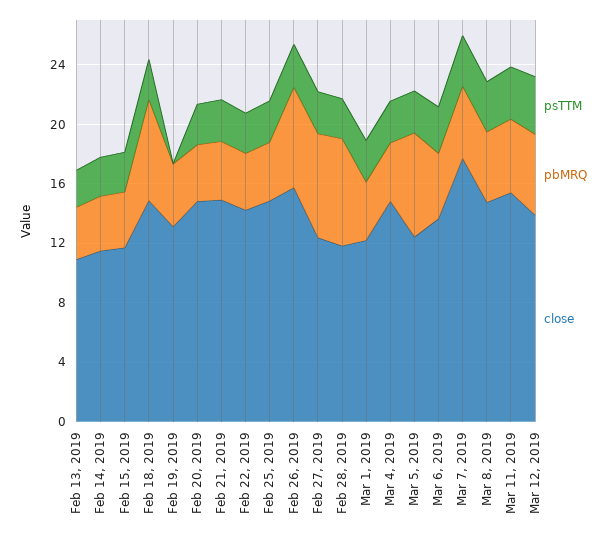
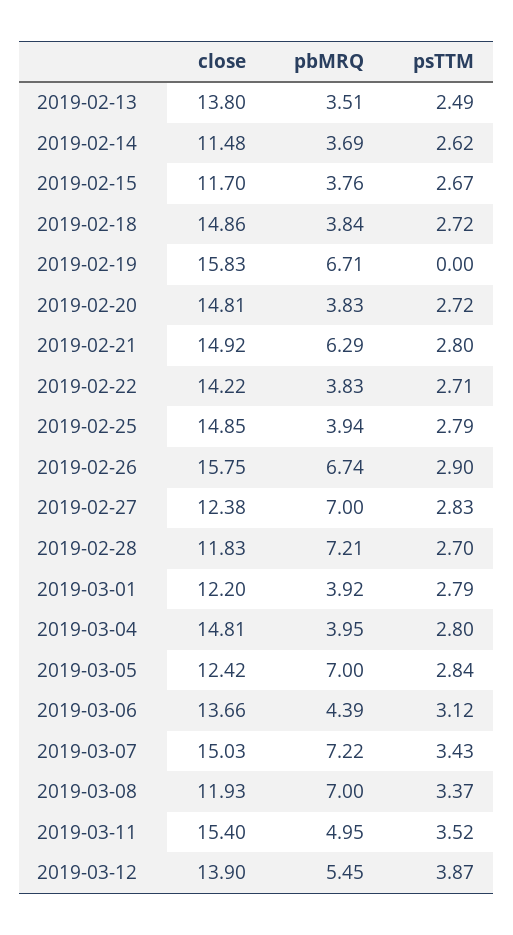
close, Feb 13, 2019: 11 -> 13.8
pbMRQ, Feb 18, 2019: 7 -> 3.84
pbMRQ, Feb 19, 2019: 4 -> 6.71
close, Feb 19, 2019: 13 -> 15.83
pbMRQ, Feb 21, 2019: 4 -> 6.29
pbMRQ, Mar 7, 2019: 5 -> 7.22
close, Mar 7, 2019: 18 -> 15.03
pbMRQ, Mar 8, 2019: 5 -> 7
close, Mar 8, 2019: 15 -> 11.93

